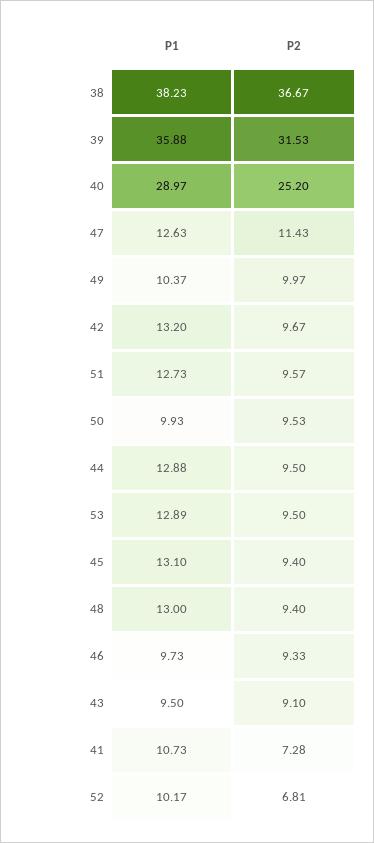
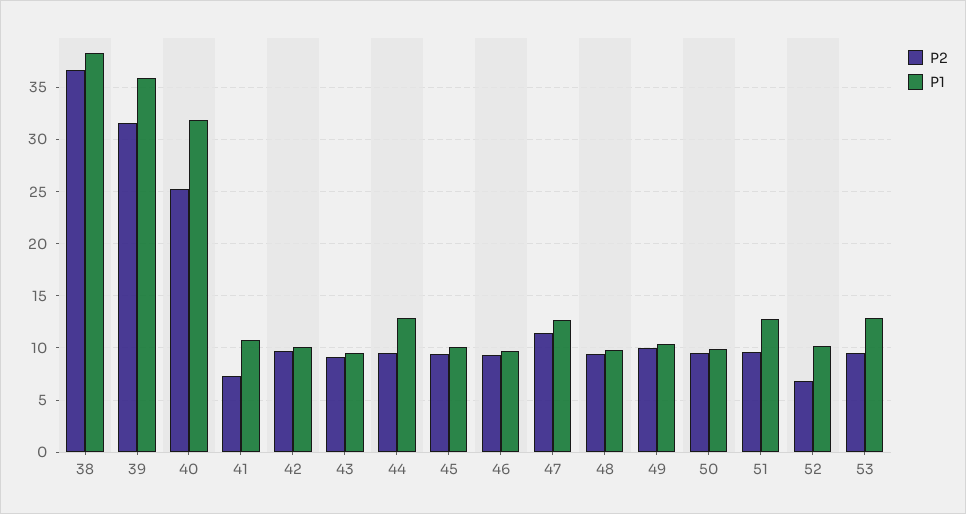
P1, 40: 28.97 -> 32
P1, 42: 13.2 -> 10
P1, 45: 13.1 -> 10
P1, 48: 13 -> 10

